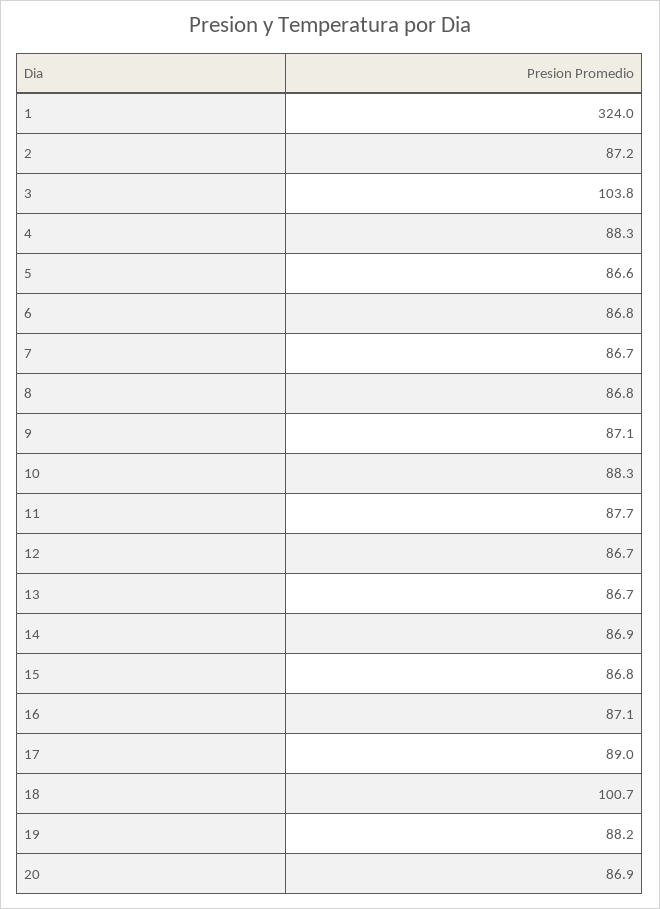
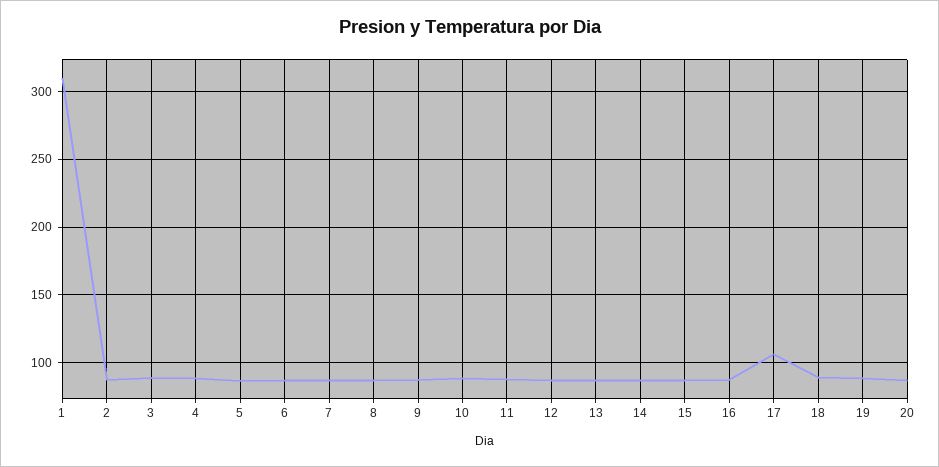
1: 324 -> 310
3: 103.8 -> 90
17: 89 -> 105
18: 100.7 -> 90

